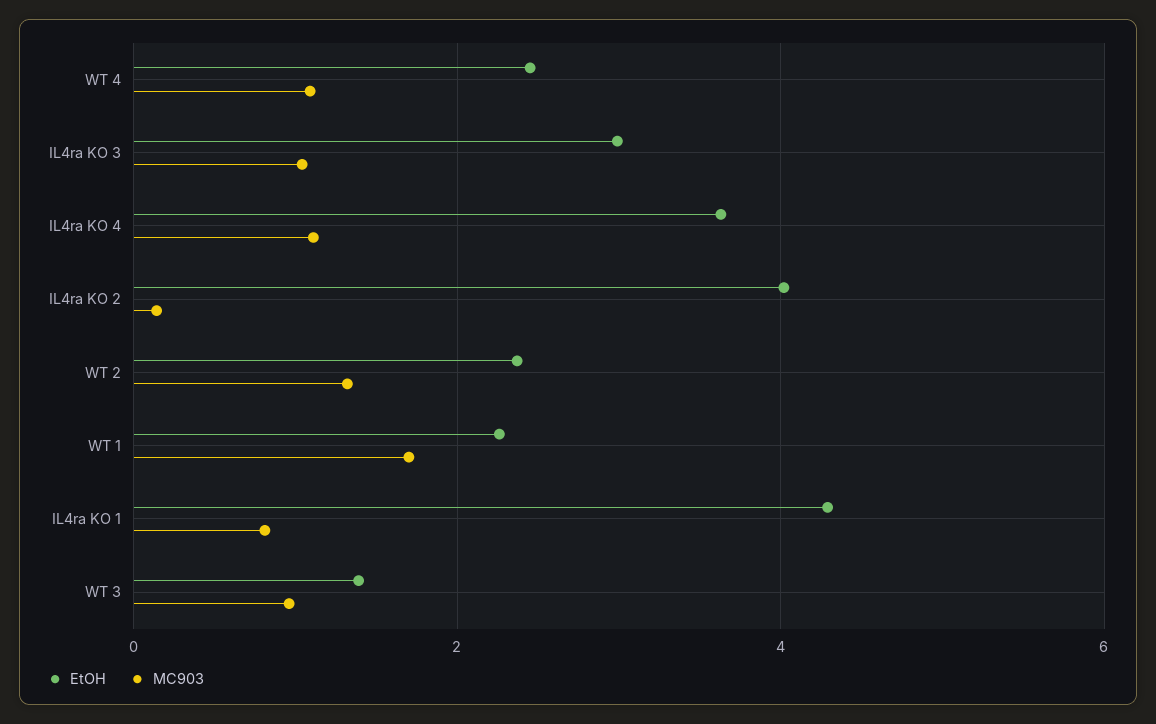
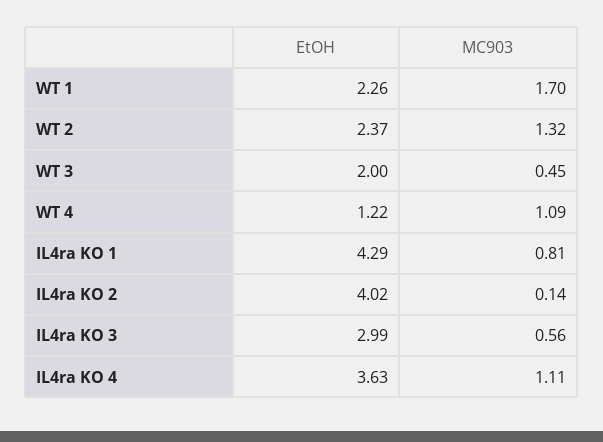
EtOH, WT 4: 2.4 -> 1.22
MC903, IL4ra KO 3: 1 -> 0.56
EtOH, WT 3: 1.4 -> 2
MC903, WT 3: 1 -> 0.45

